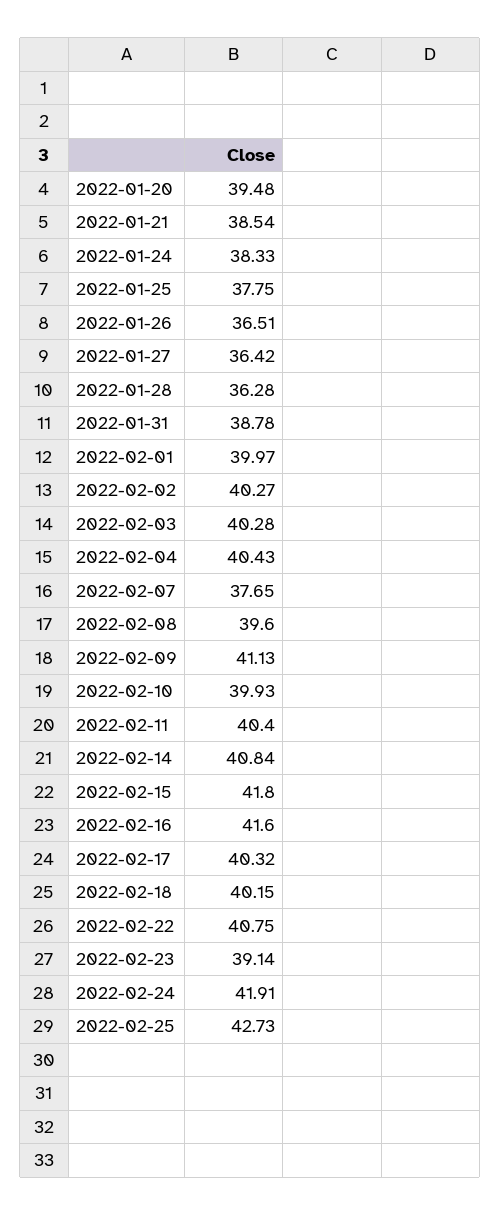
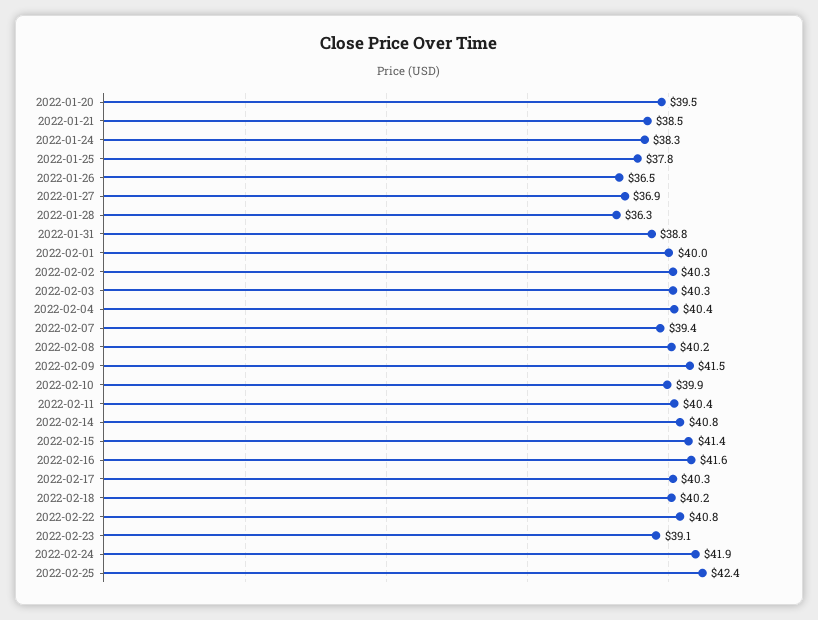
2022-01-27: 36.42 -> 36.9
2022-02-07: 37.65 -> 39.4
2022-02-08: 39.6 -> 40.2
2022-02-09: 41.13 -> 41.5
2022-02-15: 41.8 -> 41.4
2022-02-25: 42.73 -> 42.4

